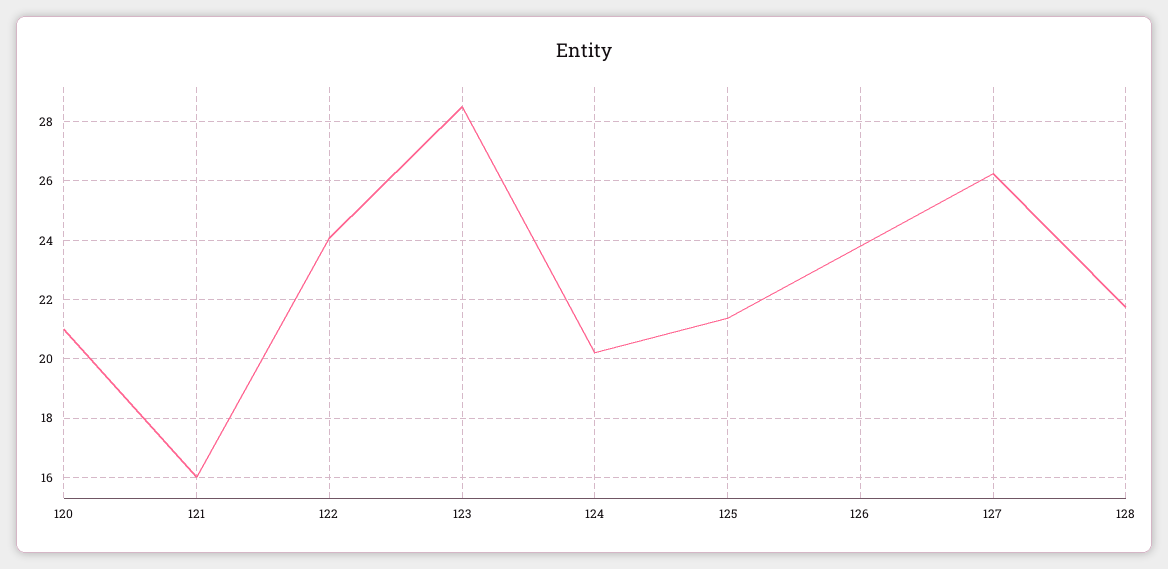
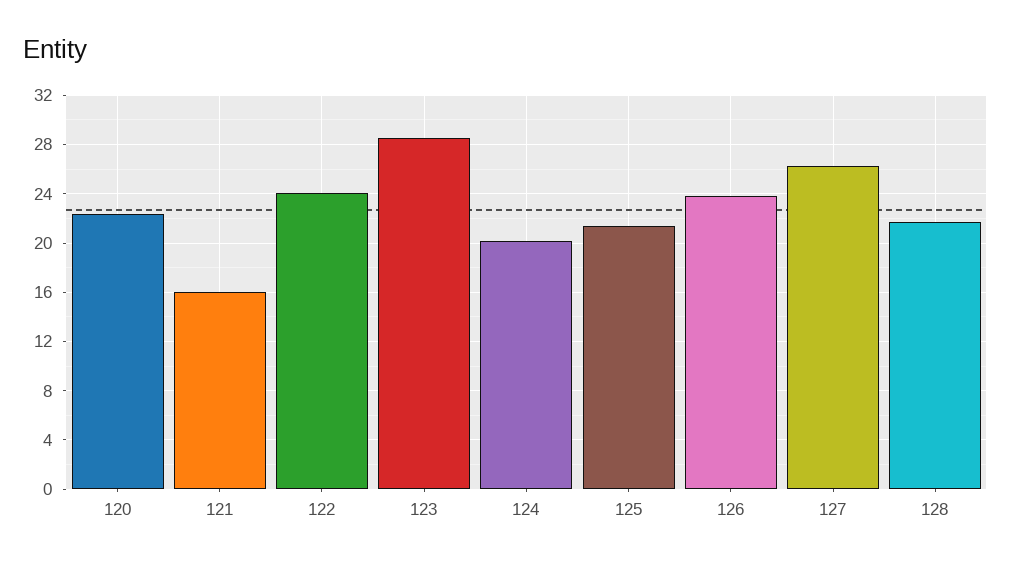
120: 21 -> 22.5

